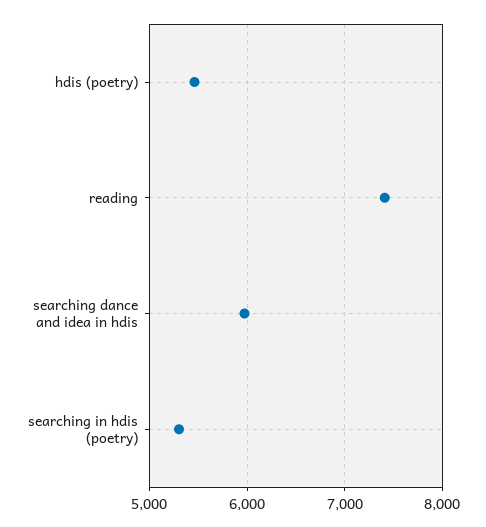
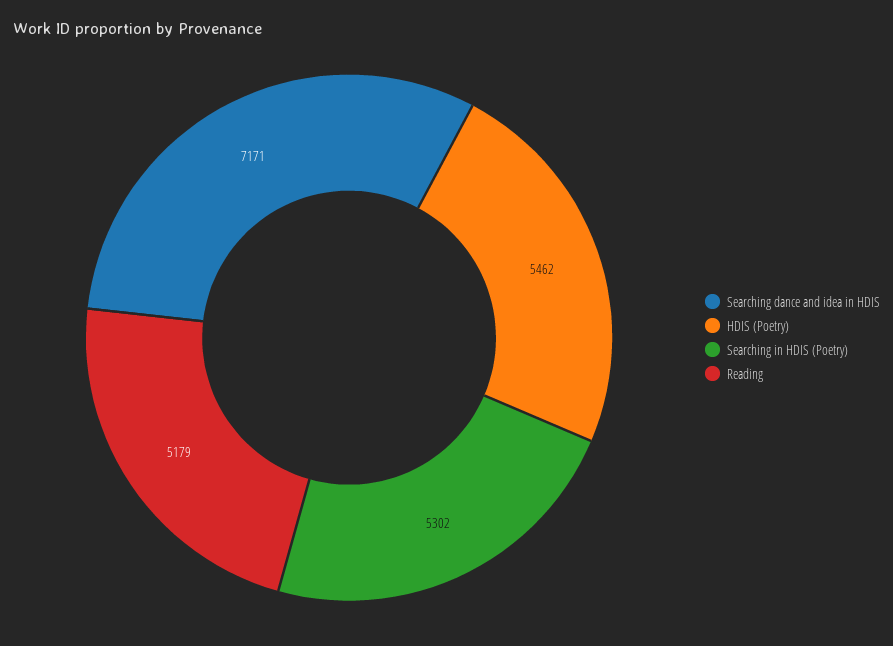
reading: 7400 -> 5179
searching dance and idea in hdis: 6000 -> 7171

